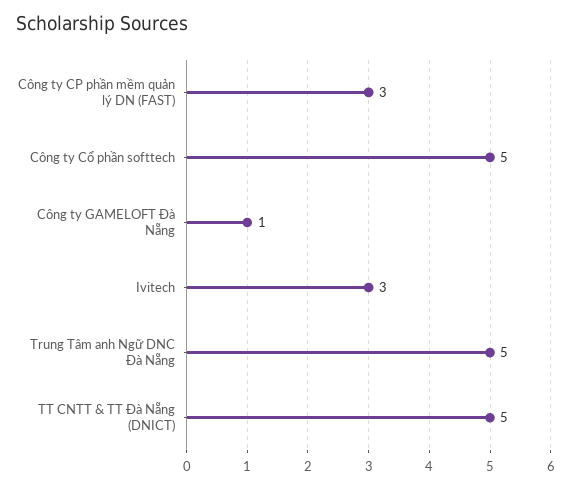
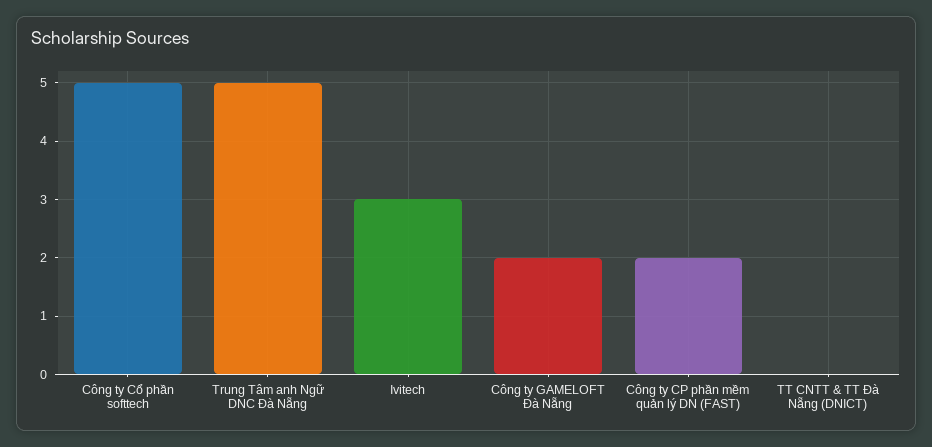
Công ty CP phần mềm quản lý DN (FAST): 3 -> 2
Công ty GAMELOFT Đà Nẵng: 1 -> 2
TT CNTT & TT Đà Nẵng (DNICT): 5 -> 0

